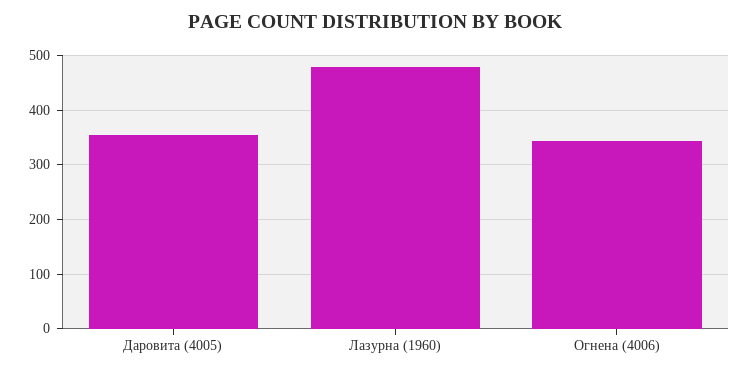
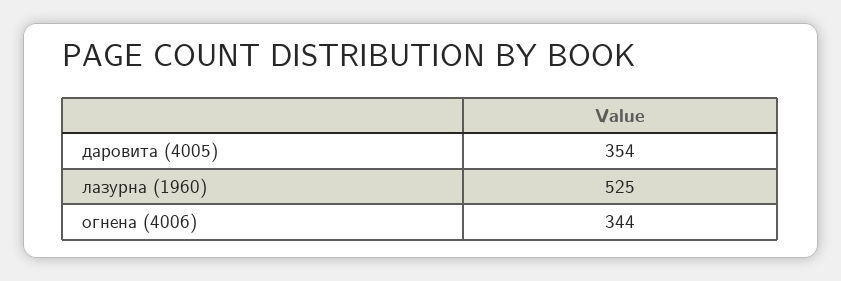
Лазурна (1960): 480 -> 525

